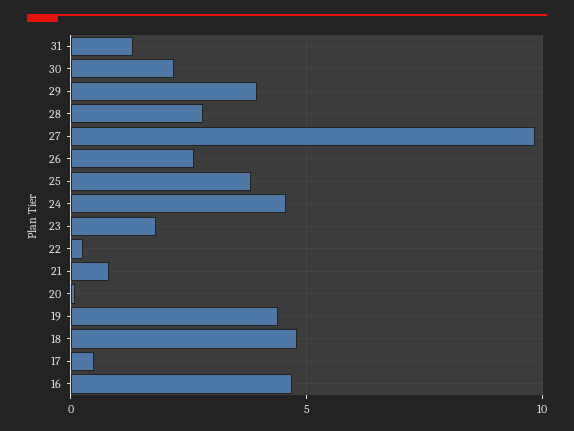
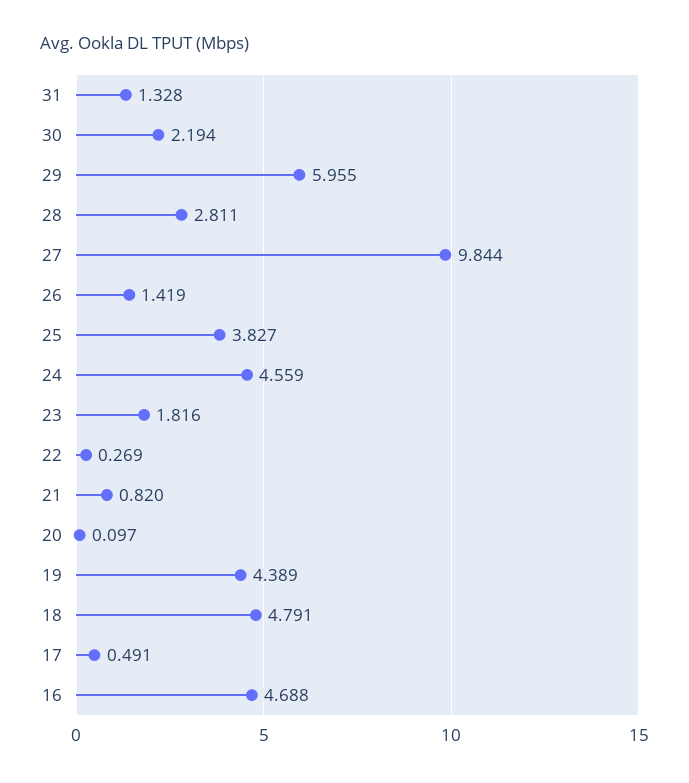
29: 4 -> 5.955
26: 2.5 -> 1.419

